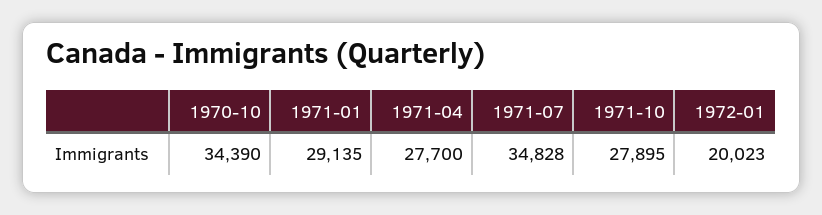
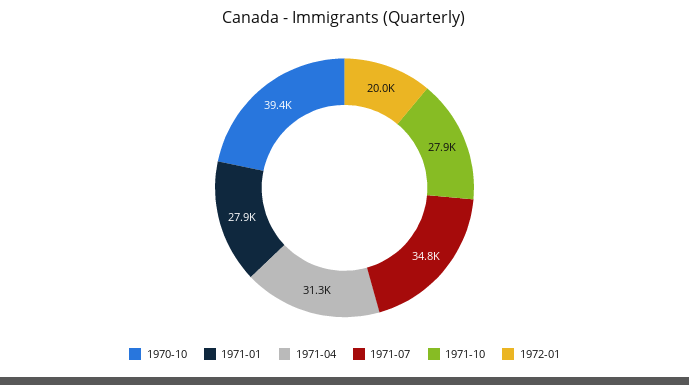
1970-10: 34390 -> 39400
1971-01: 29135 -> 27900
1971-04: 27700 -> 31300

